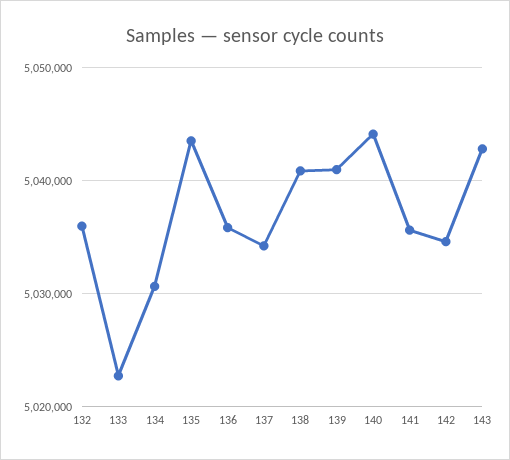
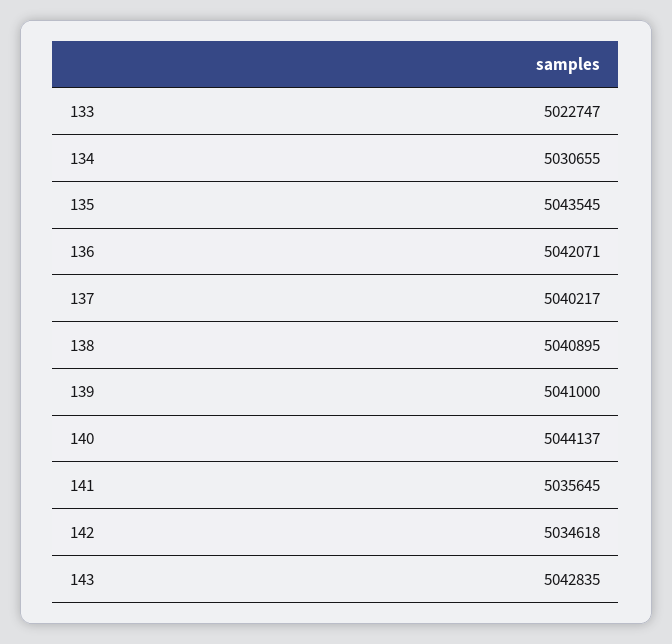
132: 5036000 -> none
136: 5036000 -> 5042071
137: 5034000 -> 5040217

